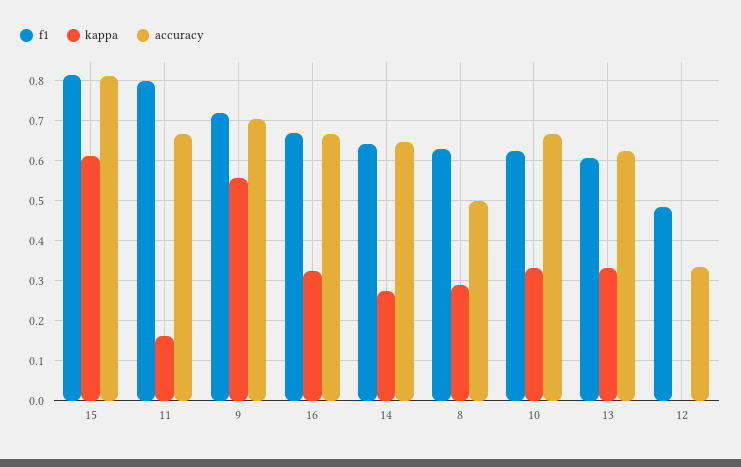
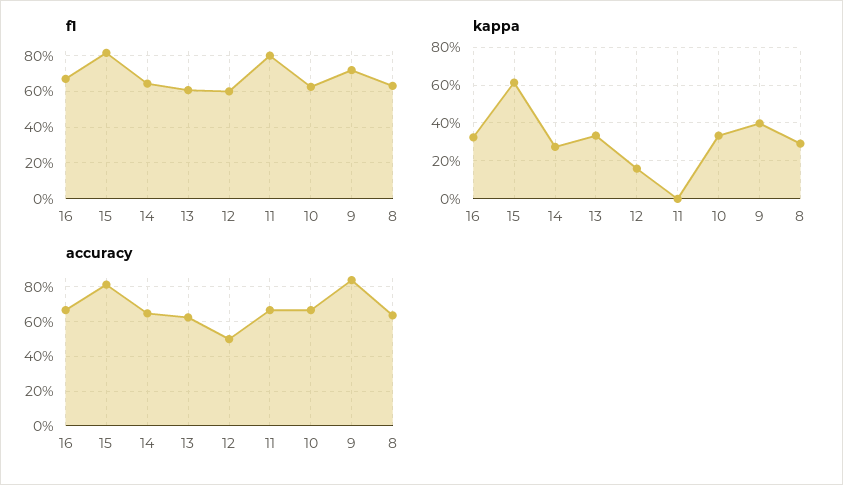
kappa, 11: 0.16 -> 0
kappa, 9: 0.56 -> 0.4
accuracy, 9: 0.7 -> 0.85
accuracy, 8: 0.5 -> 0.65
f1, 12: 0.48 -> 0.6
kappa, 12: 0 -> 0.15
accuracy, 12: 0.34 -> 0.5

